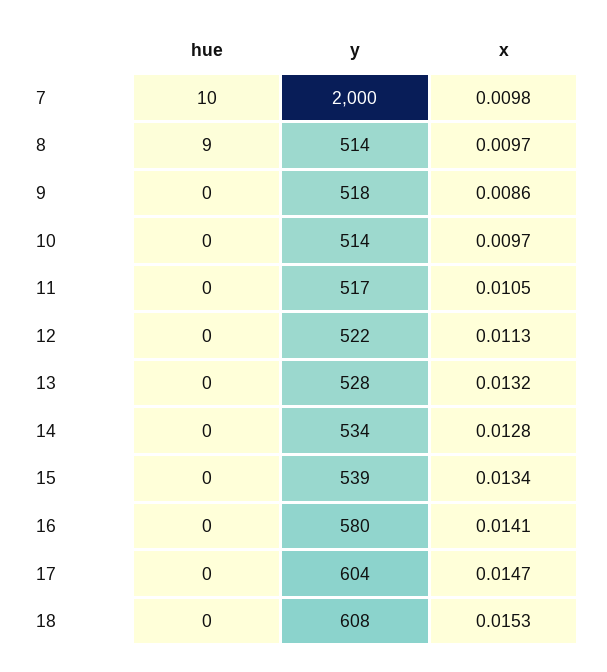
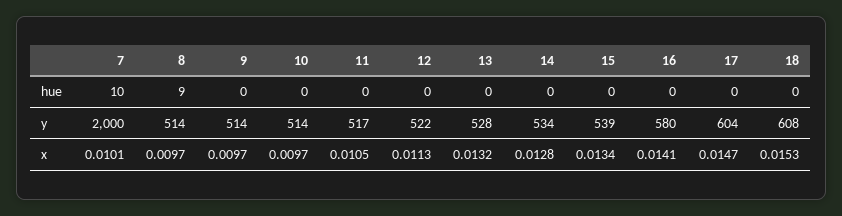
x, 7: 0.0098 -> 0.0101
y, 9: 518 -> 514
x, 9: 0.0086 -> 0.0097

